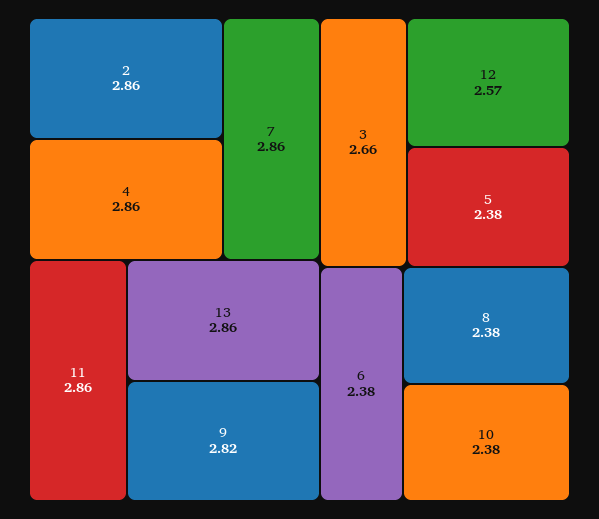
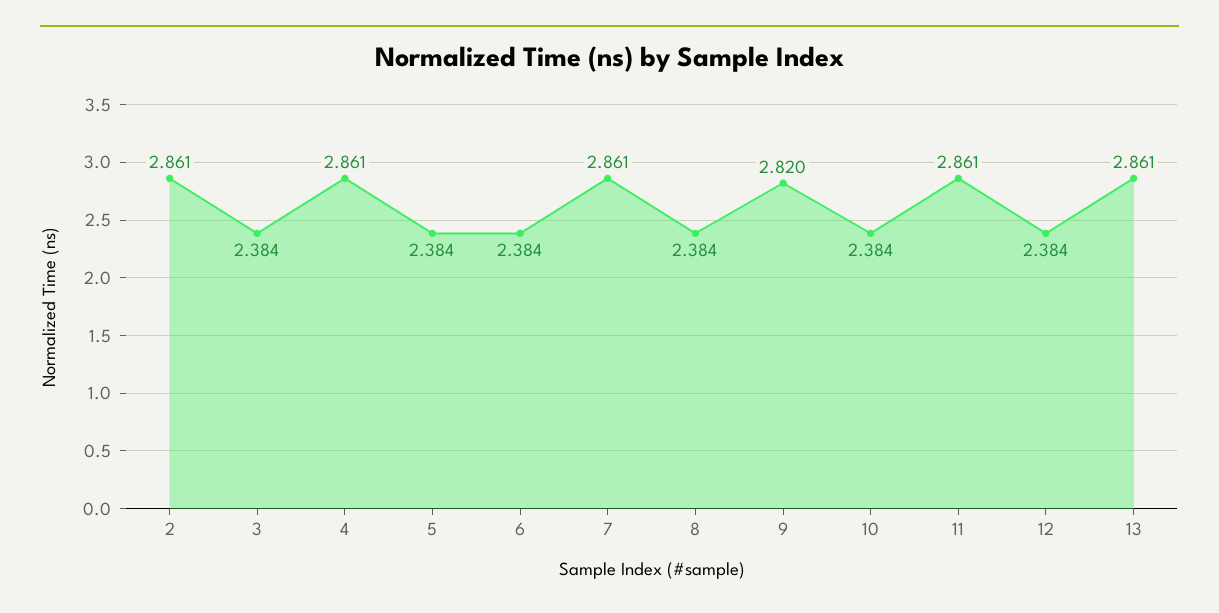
3: 2.66 -> 2.384
12: 2.57 -> 2.384

